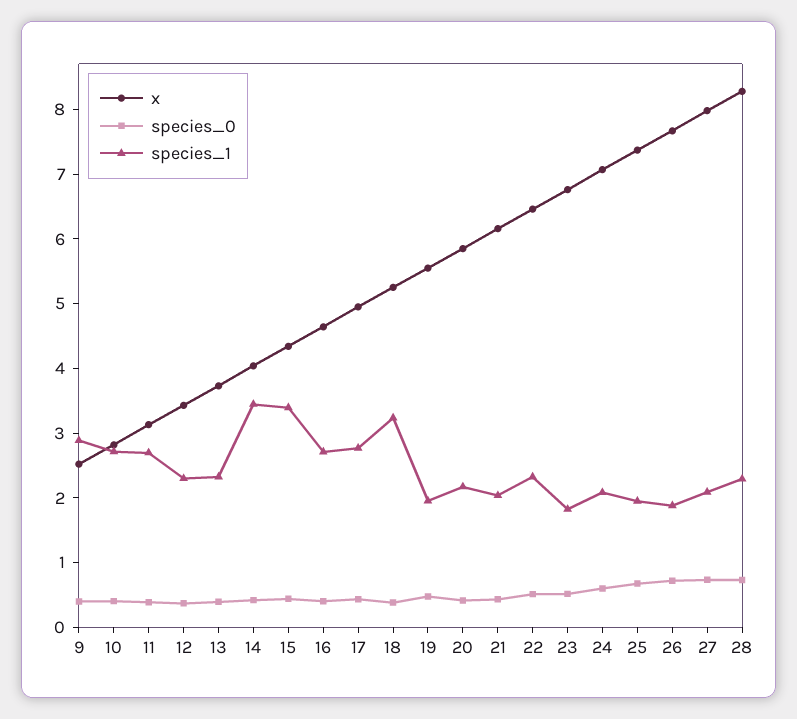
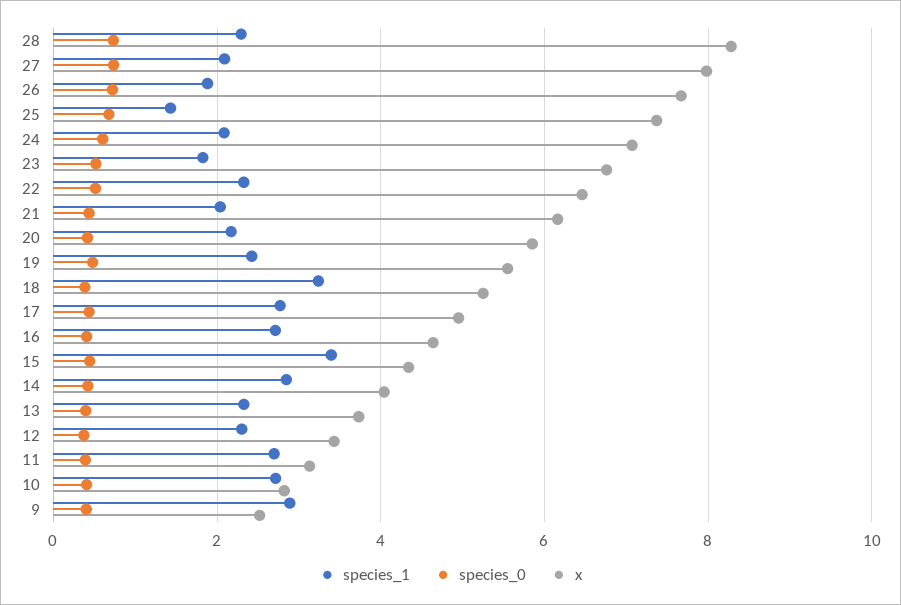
species_1, 14: 3.4 -> 2.8
species_1, 19: 2 -> 2.4
species_1, 25: 2 -> 1.4

